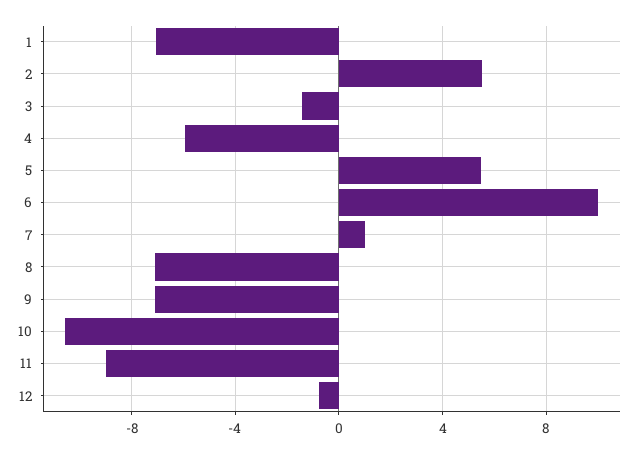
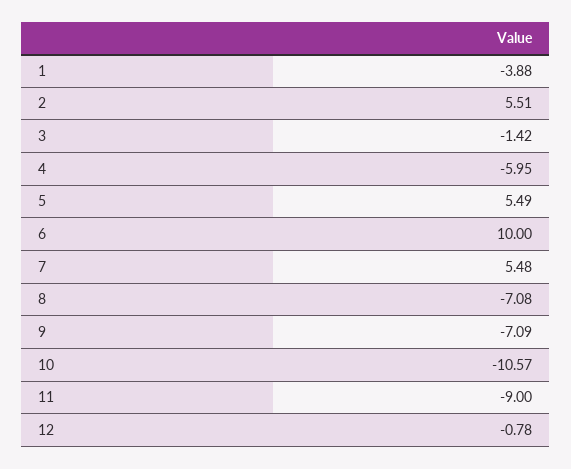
1: -7 -> -3.88
7: 1 -> 5.48

